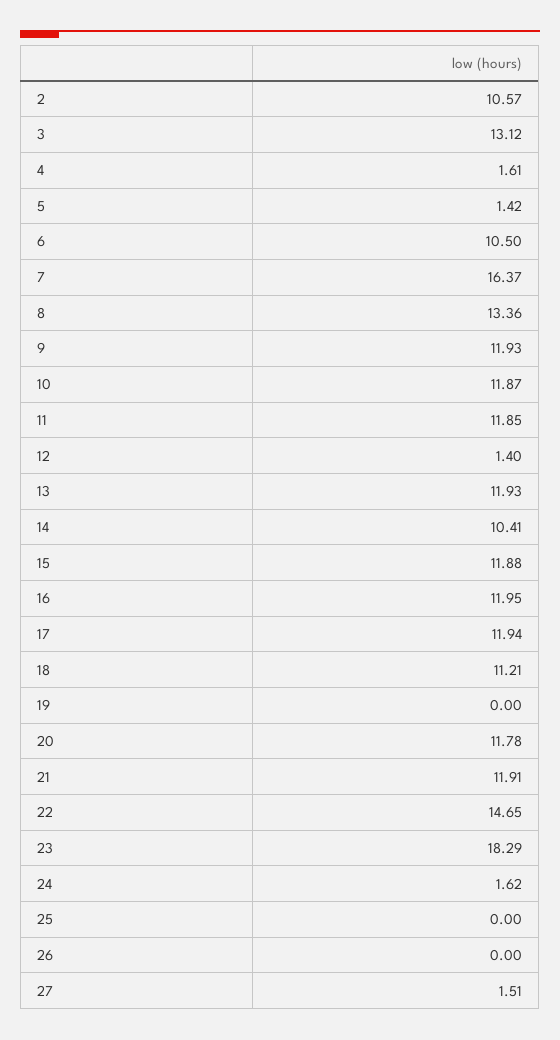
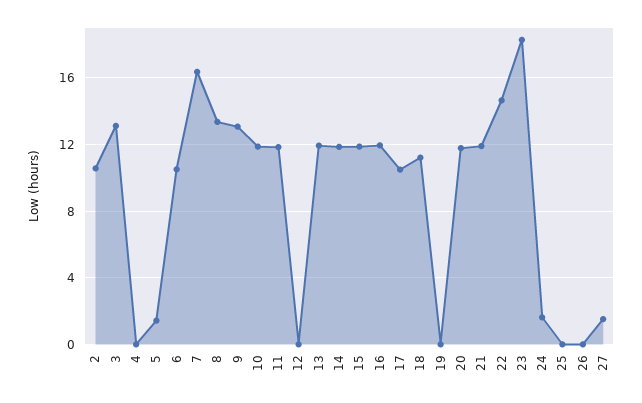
4: 1.61 -> 0
9: 11.93 -> 13
12: 1.4 -> 0
14: 10.41 -> 12
17: 11.94 -> 10.5

